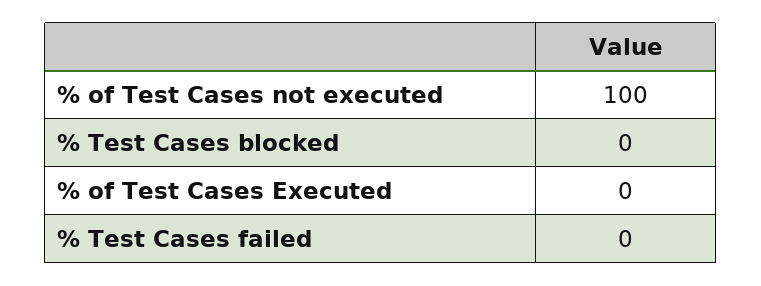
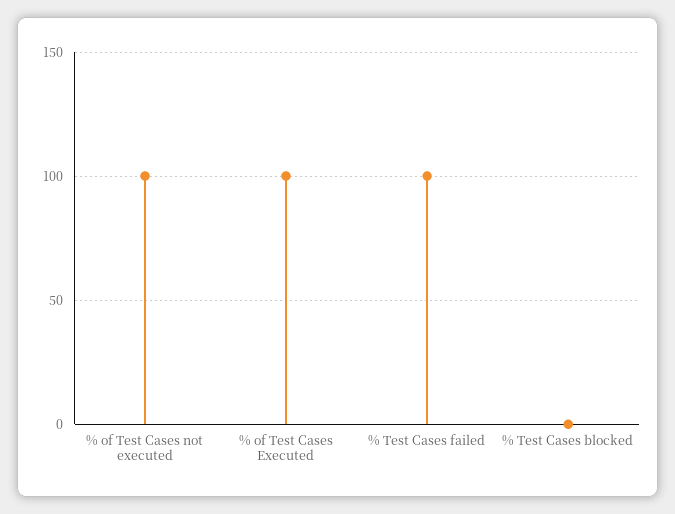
% of Test Cases Executed: 0 -> 100
% Test Cases failed: 0 -> 100

